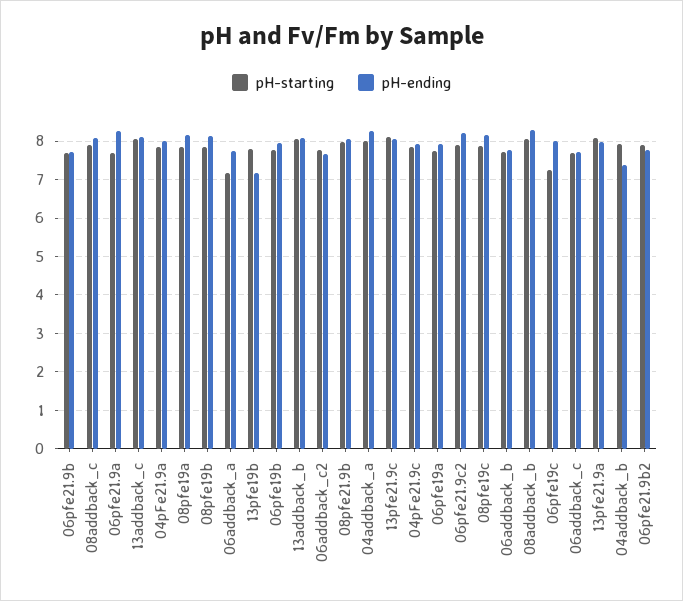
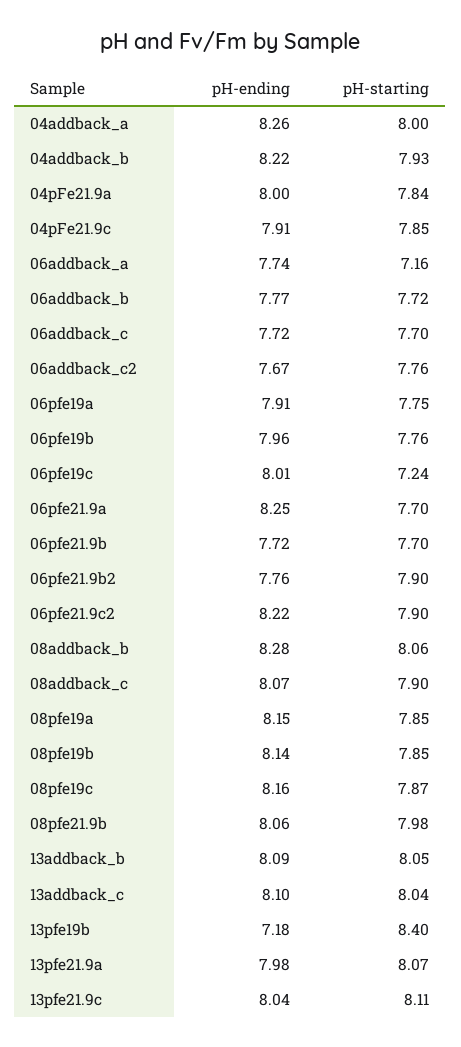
pH-starting, 13pfe19b: 7.8 -> 8.4
pH-ending, 04addback_b: 7.4 -> 8.22

